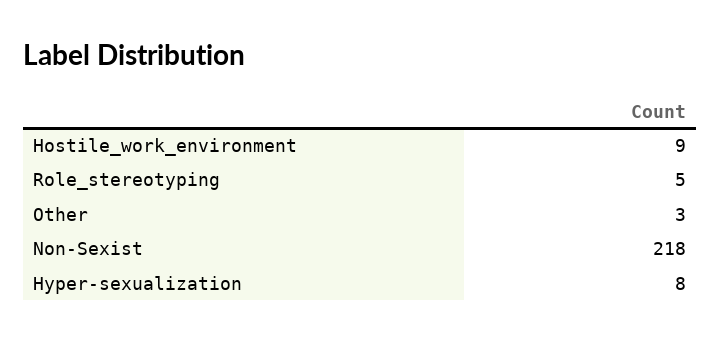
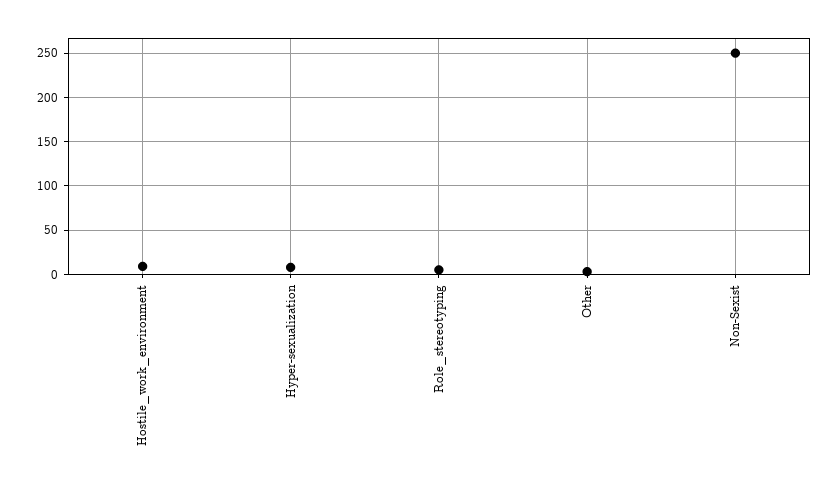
Non-Sexist: 218 -> 250

